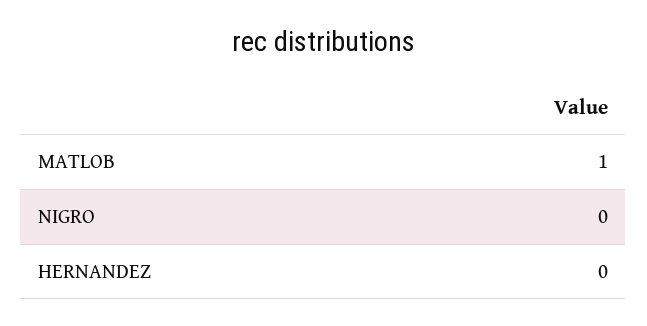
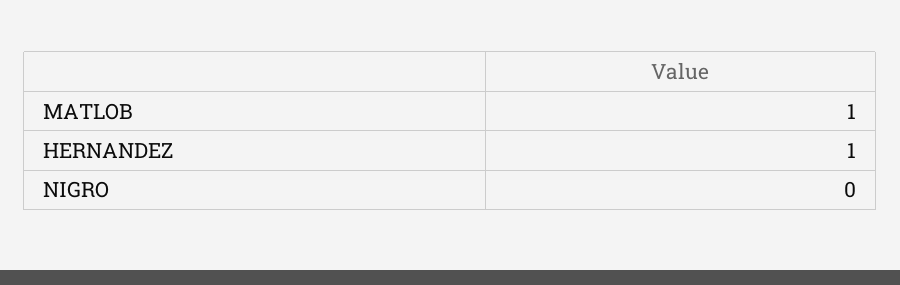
HERNANDEZ: 0 -> 1

